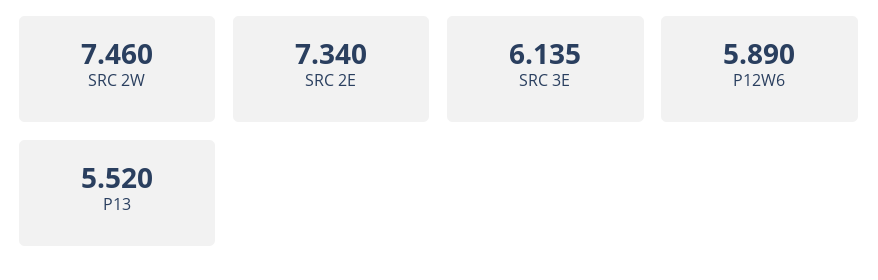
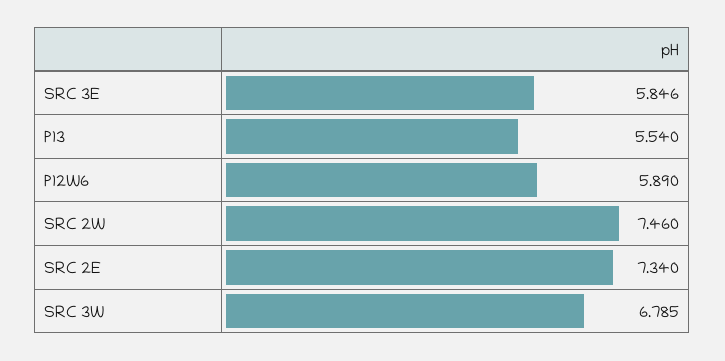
SRC 3E: 6.135 -> 5.846
P13: 5.52 -> 5.54
SRC 3W: none -> 6.785

